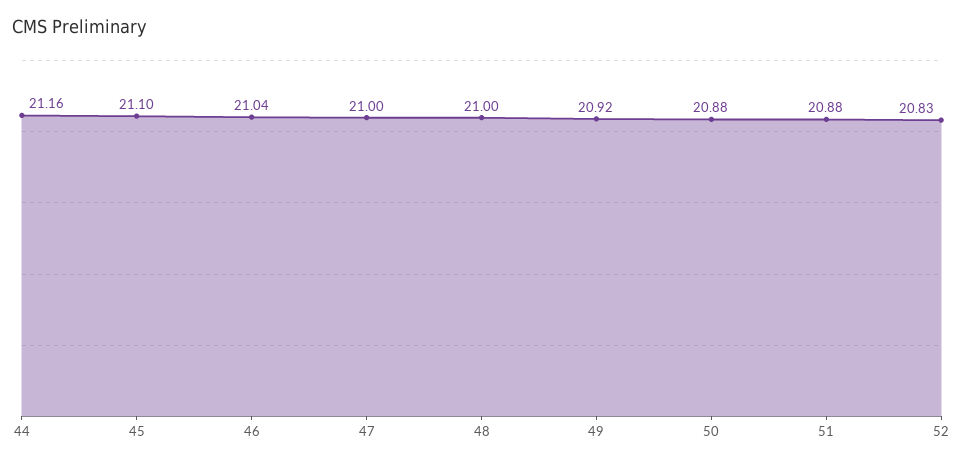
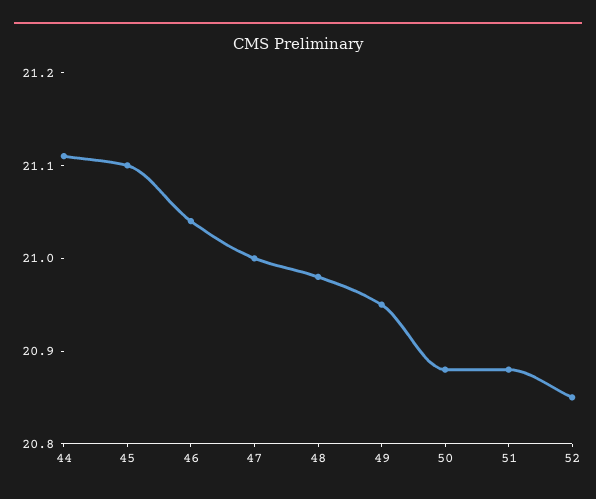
44: 21.16 -> 21.11
48: 21 -> 20.98
49: 20.92 -> 20.95
52: 20.83 -> 20.85

